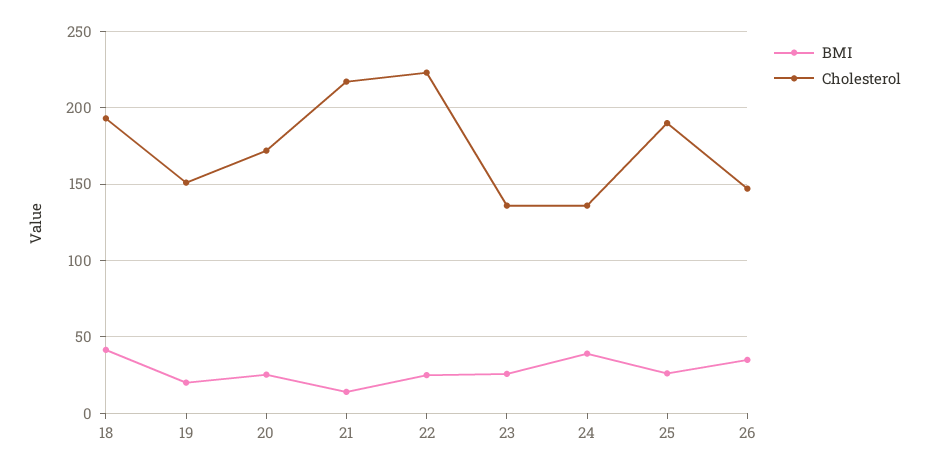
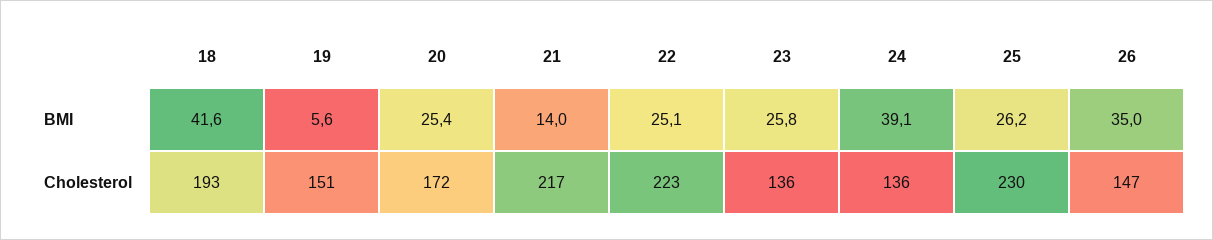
BMI, 19: 20 -> 5.6
Cholesterol, 25: 190 -> 230

